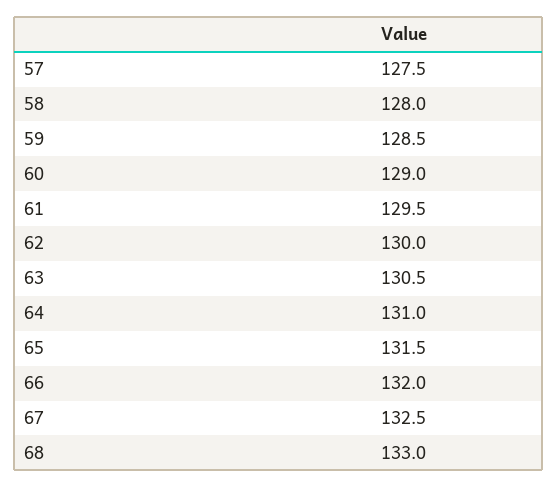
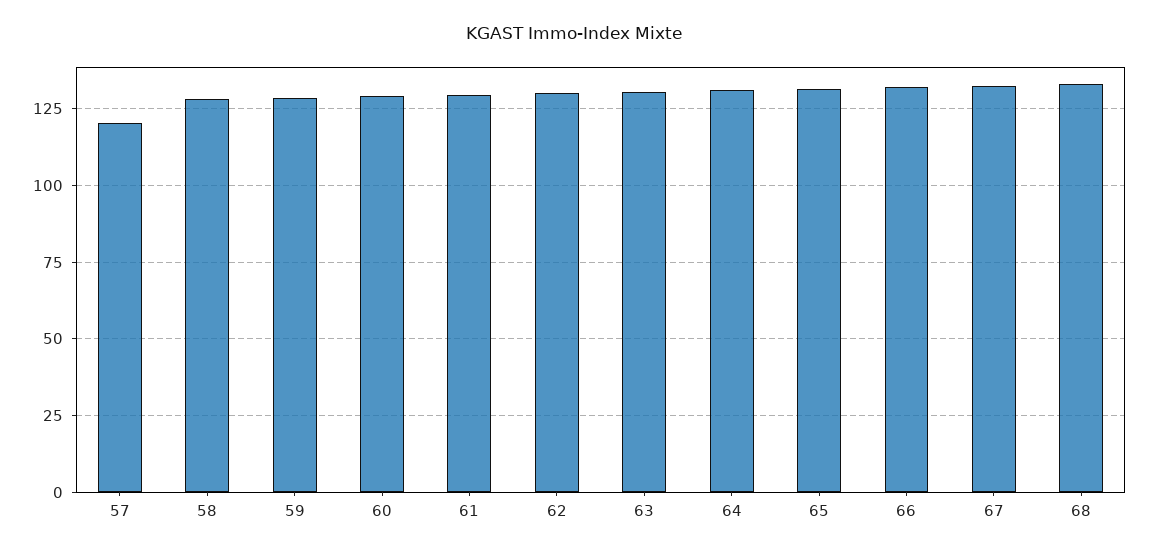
57: 127.5 -> 120

